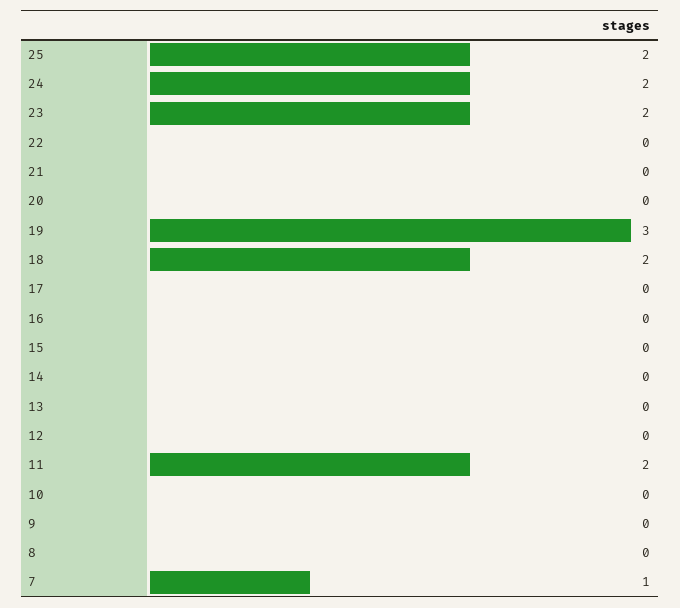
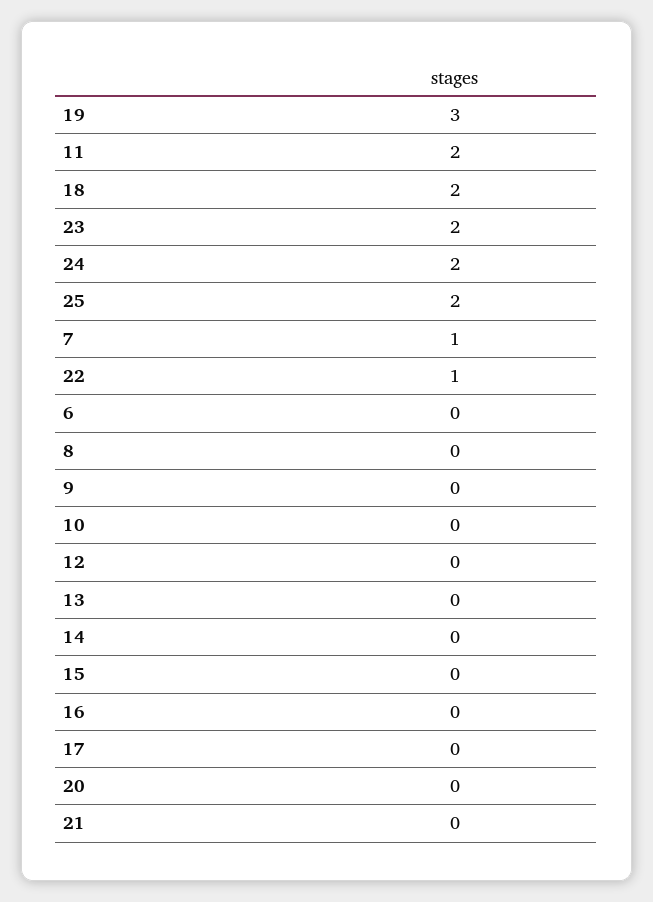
22: 0 -> 1
6: none -> 0

